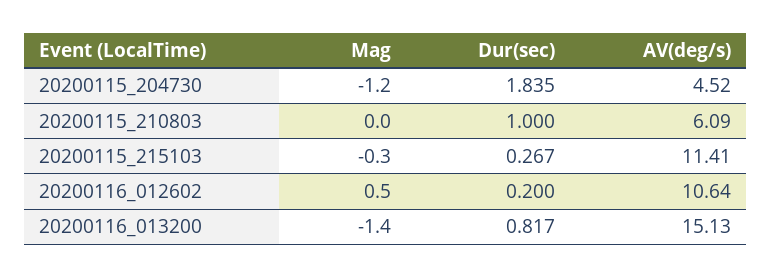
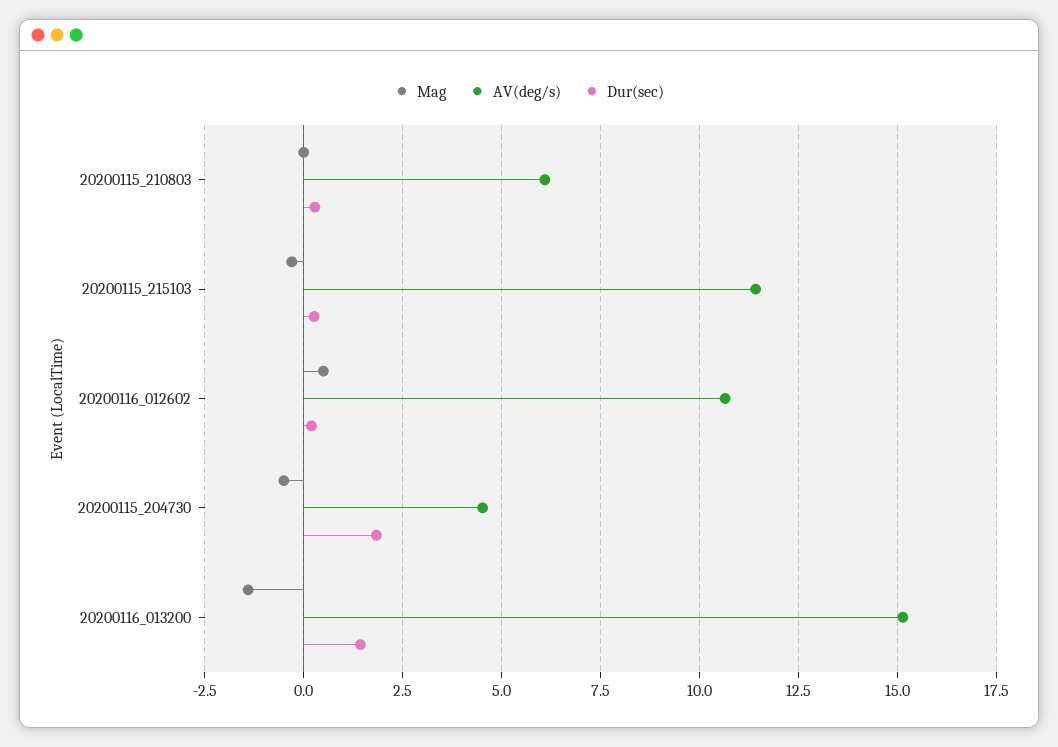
Mag, 20200115_204730: -1.2 -> -0.5
Dur(sec), 20200115_210803: 1 -> 0.25
Dur(sec), 20200116_013200: 0.817 -> 1.5

